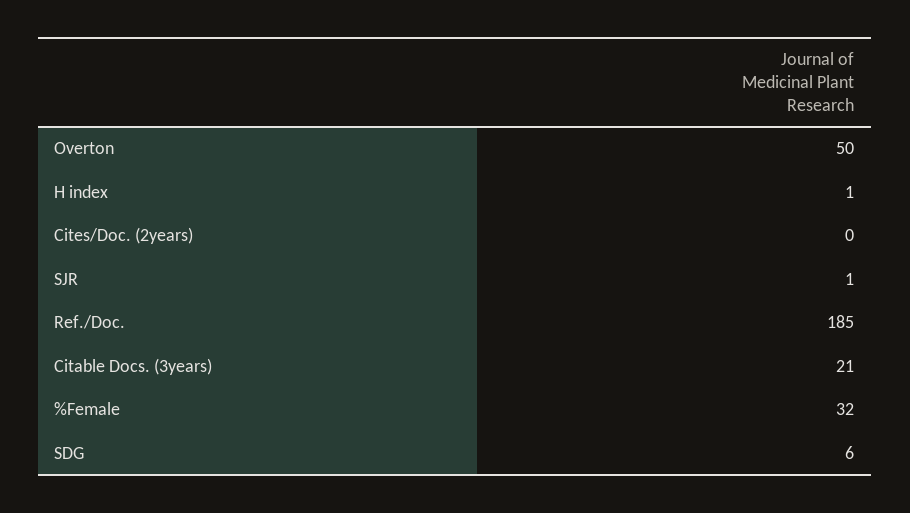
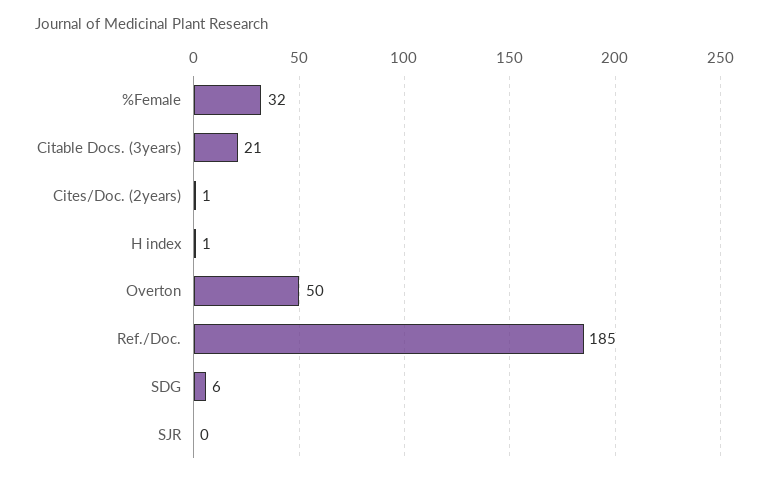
Cites/Doc. (2years): 0 -> 1
SJR: 1 -> 0

